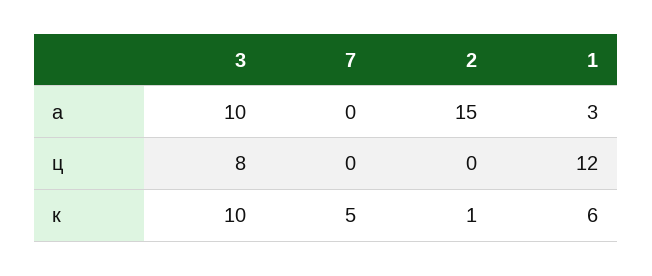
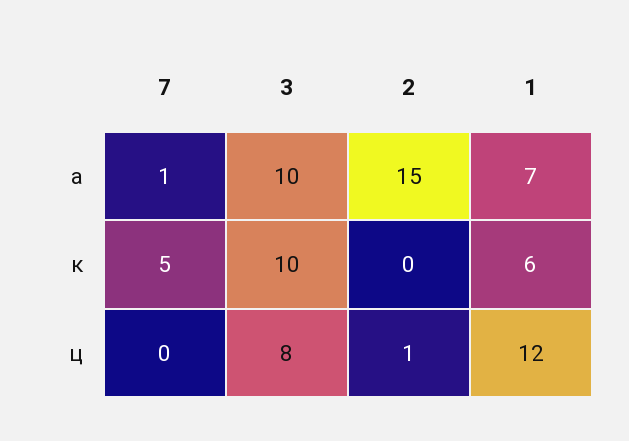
7, а: 0 -> 1
1, а: 3 -> 7
2, ц: 0 -> 1
2, к: 1 -> 0

